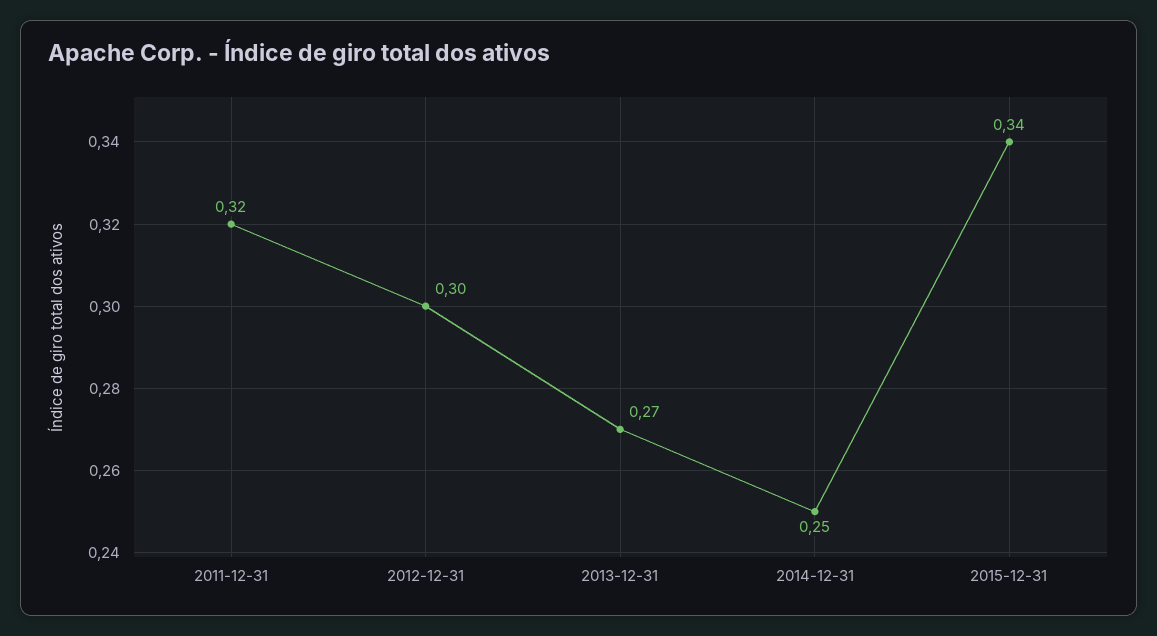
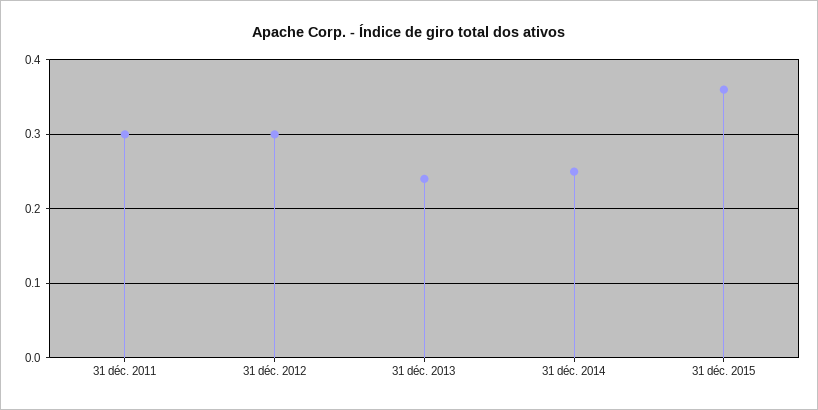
2011-12-31: 0.32 -> 0.3
2013-12-31: 0.27 -> 0.24
2015-12-31: 0.34 -> 0.36

